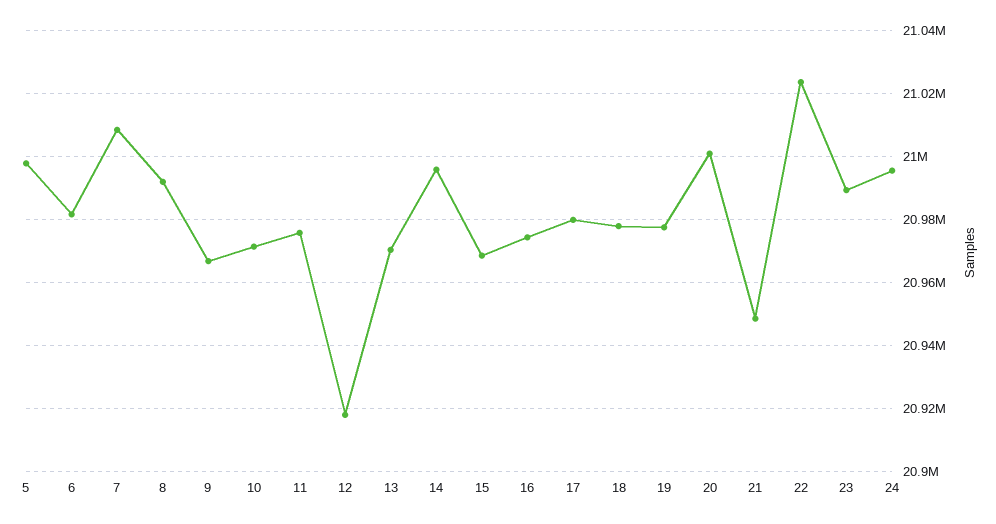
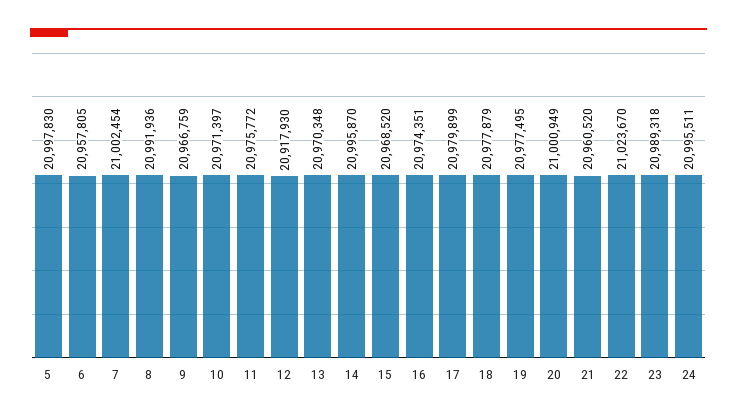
6: 20982000 -> 20957805
7: 21008000 -> 21002454
21: 20948000 -> 20960520

